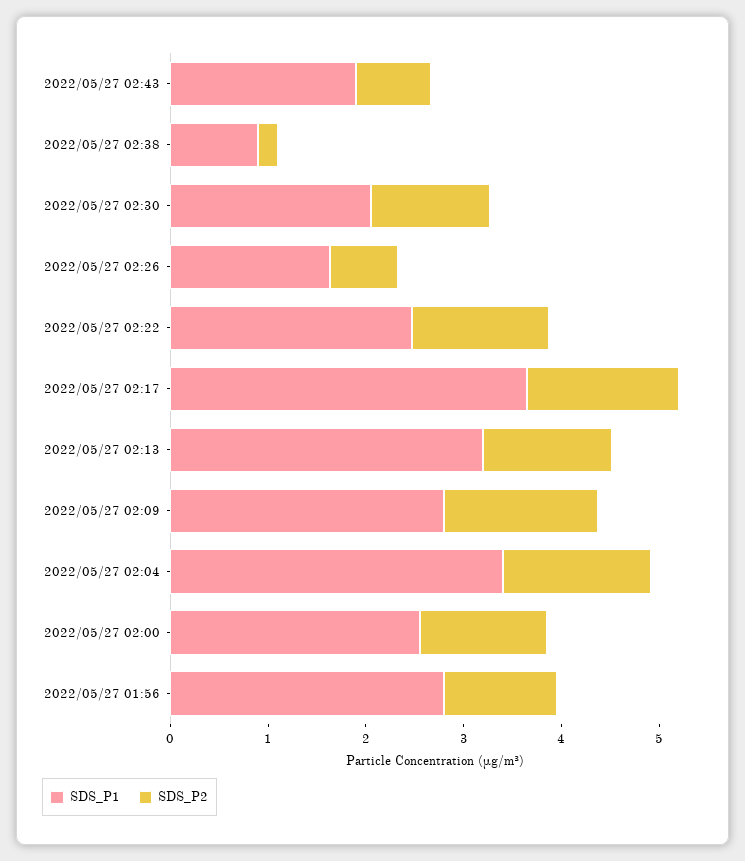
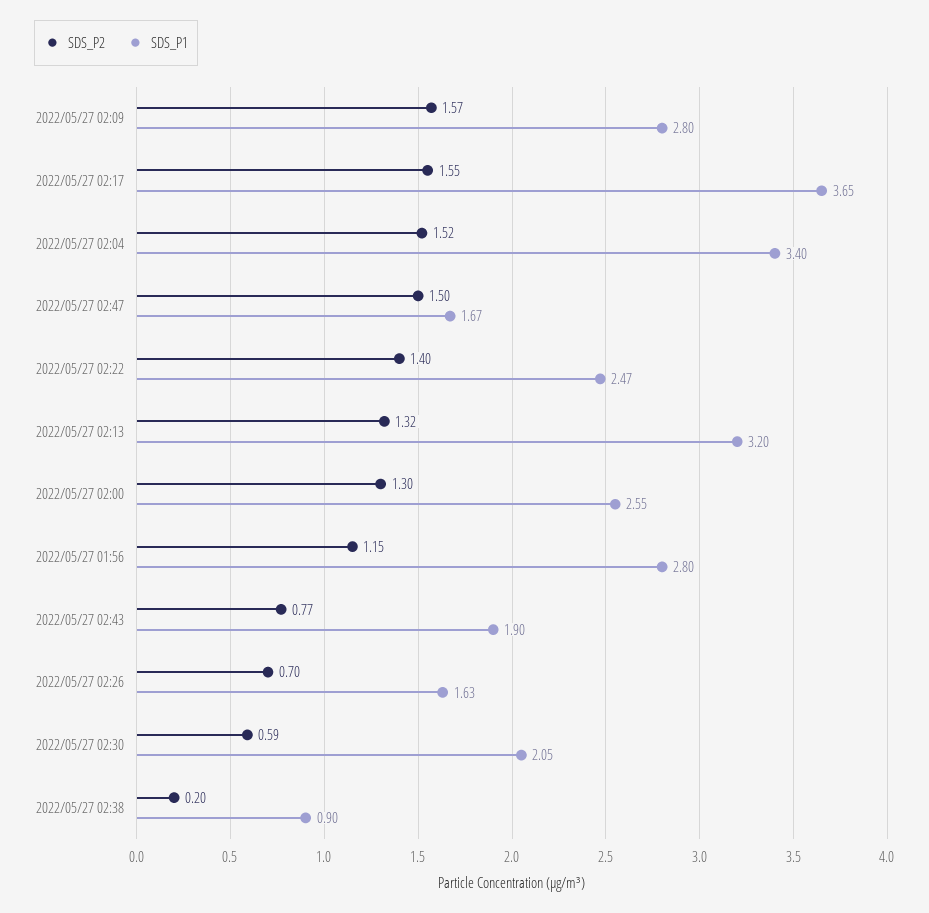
SDS_P2, 2022/05/27 02:30: 1.2 -> 0.59
SDS_P2, 2022/05/27 02:47: none -> 1.5
SDS_P1, 2022/05/27 02:47: none -> 1.67

